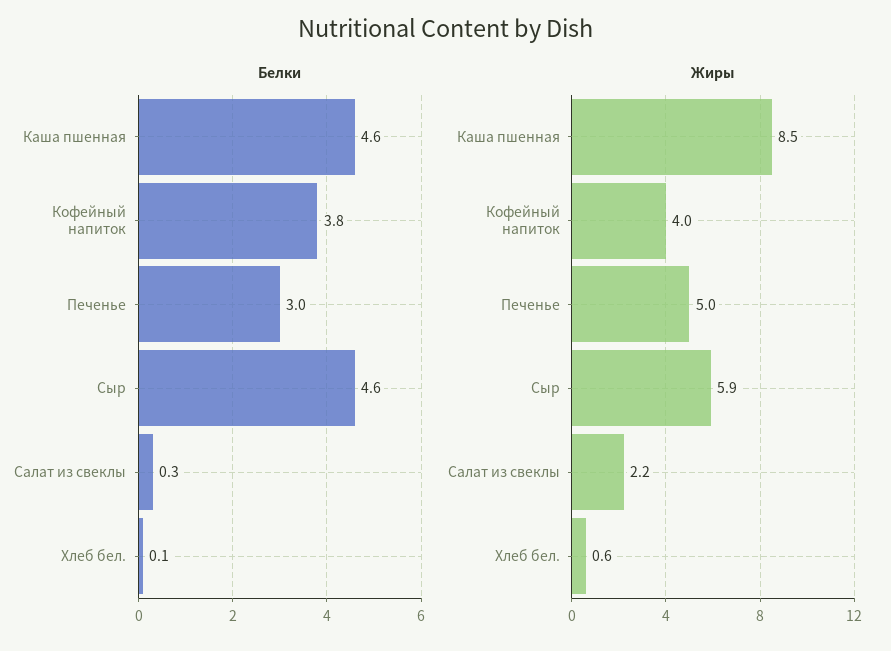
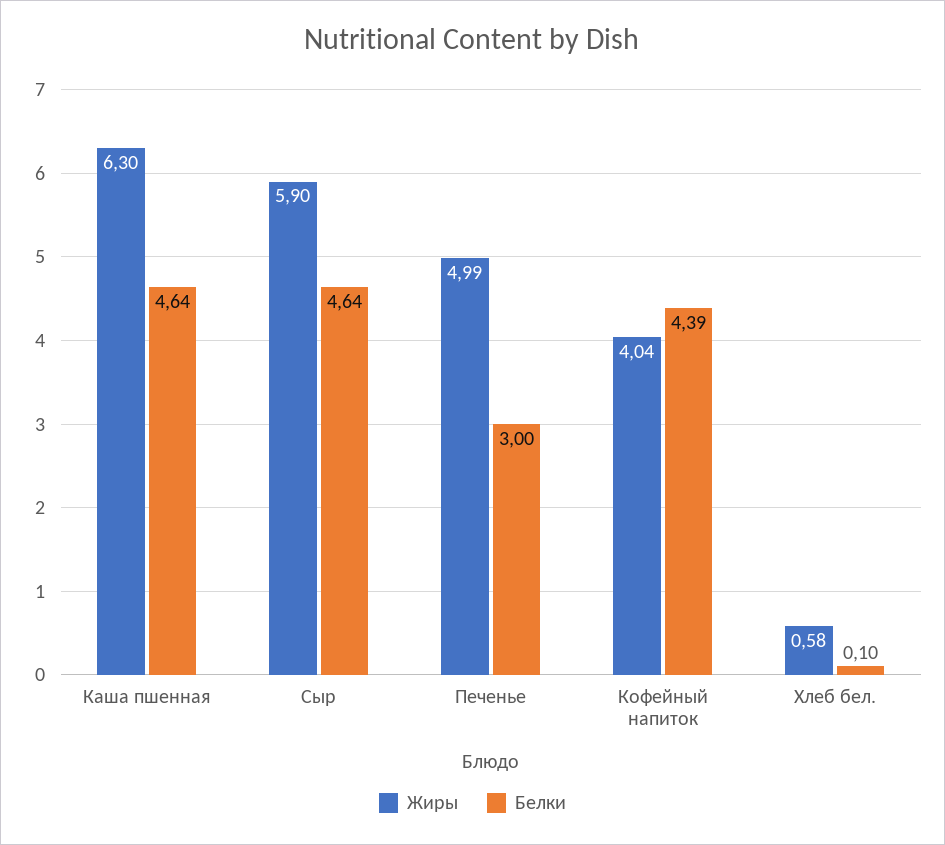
Белки, Кофейный напиток: 3.8 -> 4.39
Белки, Салат из свеклы: 0.3 -> none
Жиры, Каша пшенная: 8.5 -> 6.3
Жиры, Салат из свеклы: 2.2 -> none

